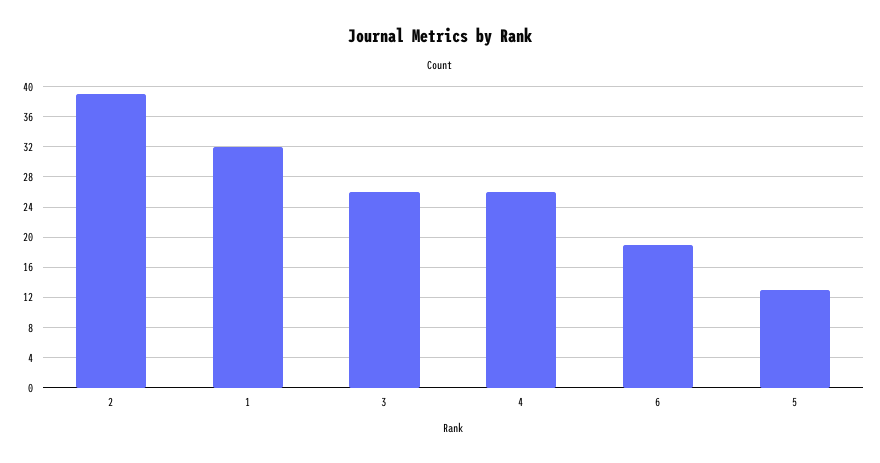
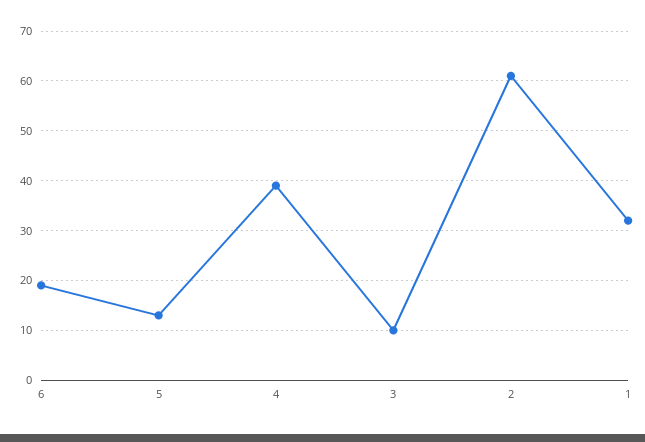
2: 39 -> 60
3: 26 -> 10
4: 26 -> 40

